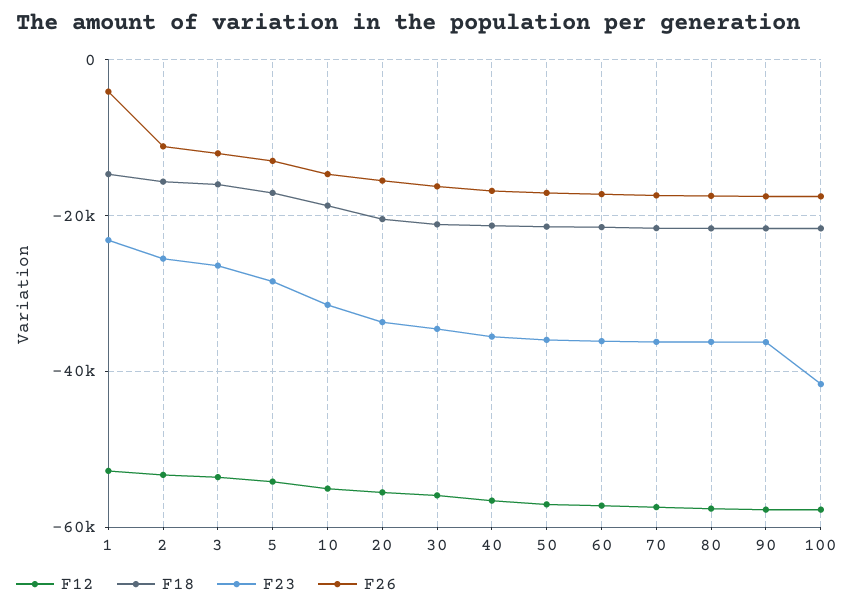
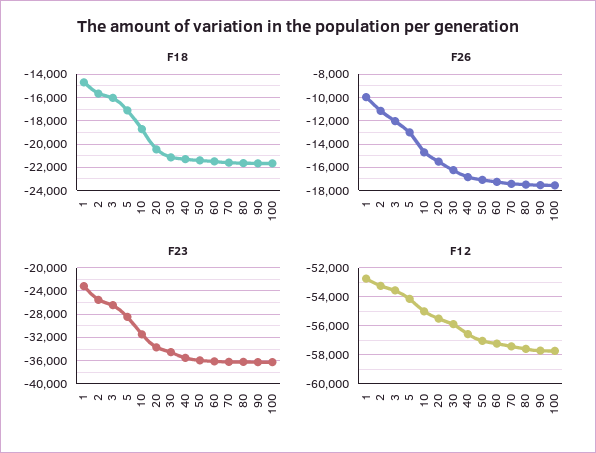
F26, 1: -4000 -> -10000
F23, 100: -42000 -> -36000

